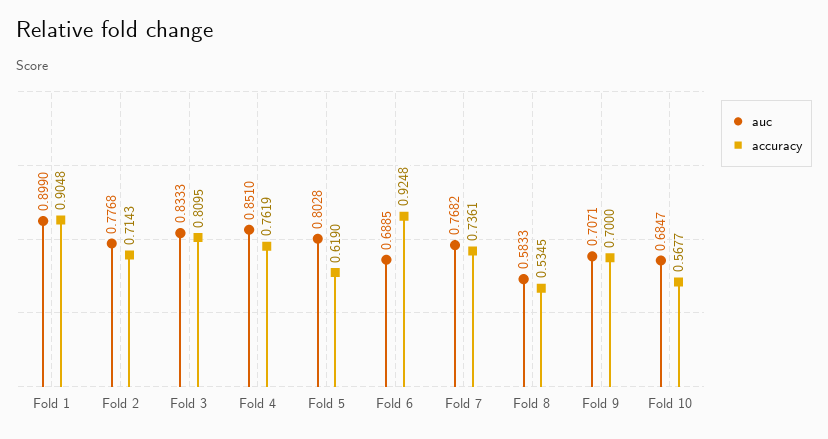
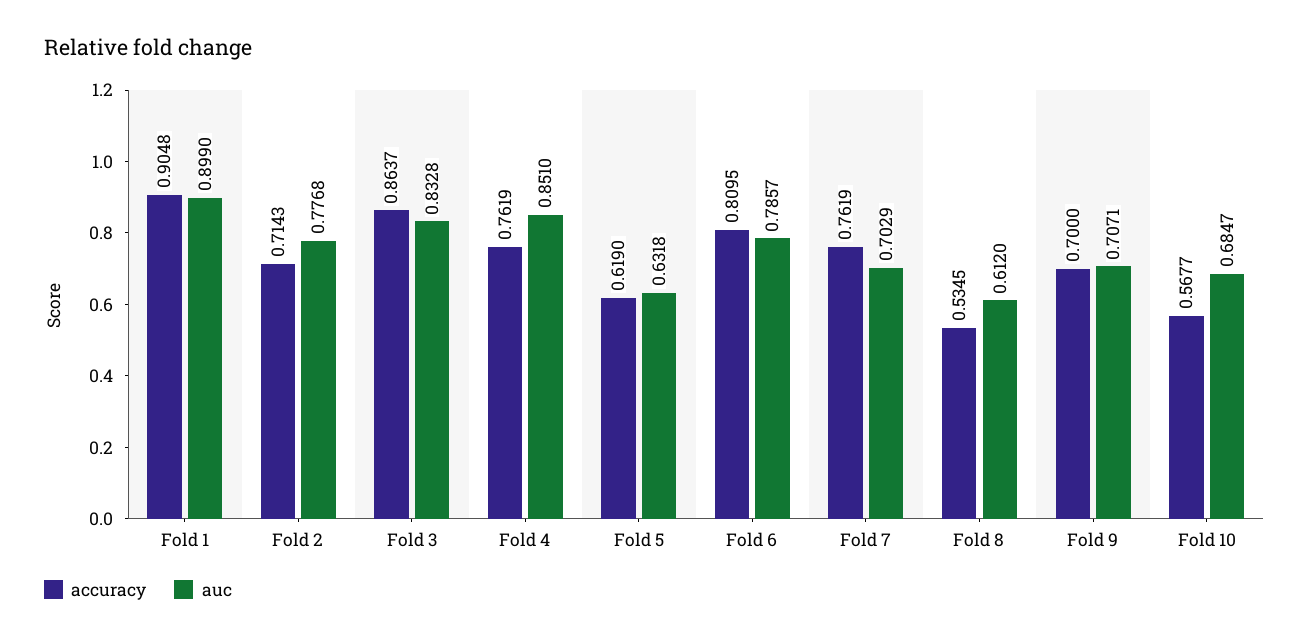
auc, Fold 3: 0.8333 -> 0.8328
accuracy, Fold 3: 0.8095 -> 0.8637
auc, Fold 5: 0.8028 -> 0.6318
auc, Fold 6: 0.6885 -> 0.7857
accuracy, Fold 6: 0.9248 -> 0.8095
auc, Fold 7: 0.7682 -> 0.7029
accuracy, Fold 7: 0.7361 -> 0.7619
auc, Fold 8: 0.5833 -> 0.612

